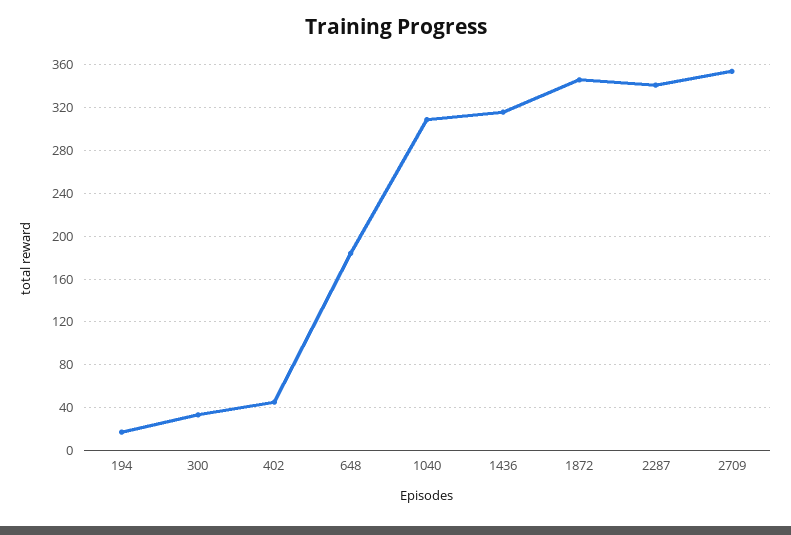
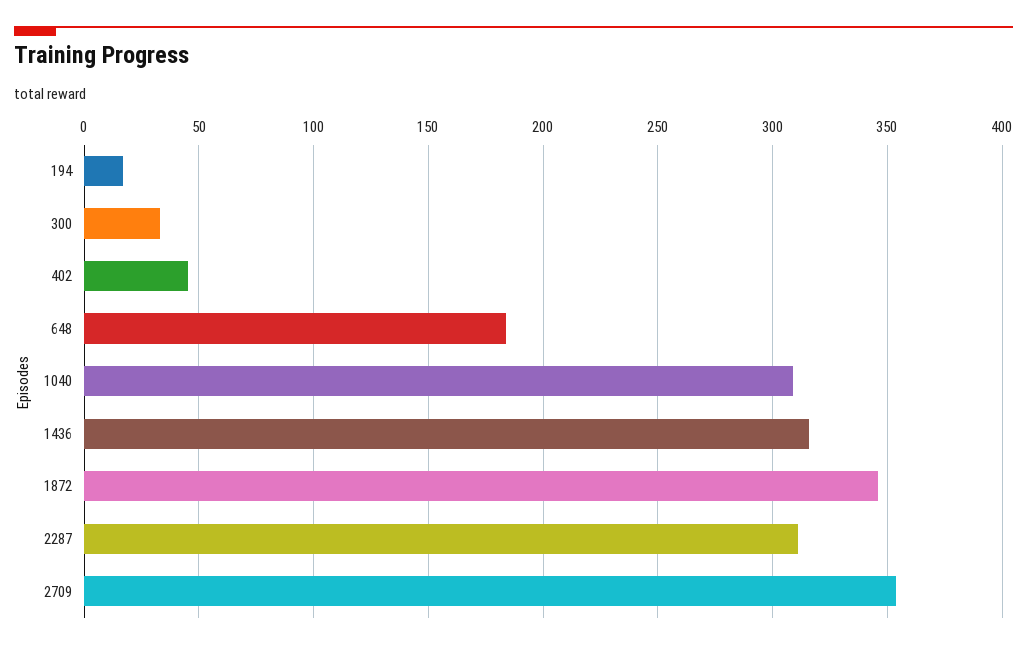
2287: 340 -> 310

